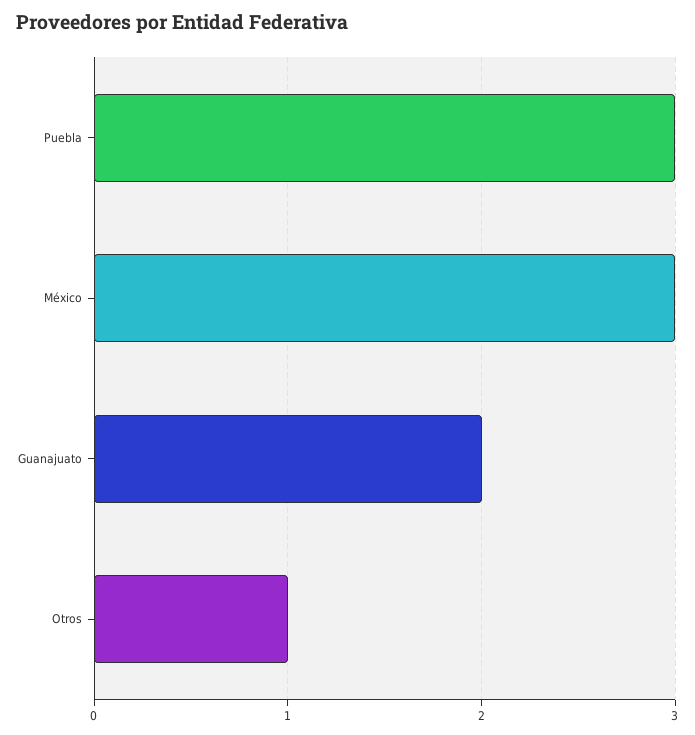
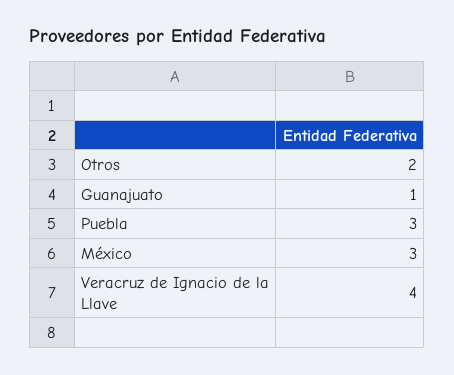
Guanajuato: 2 -> 1
Otros: 1 -> 2
Veracruz de Ignacio de la Llave: none -> 4

